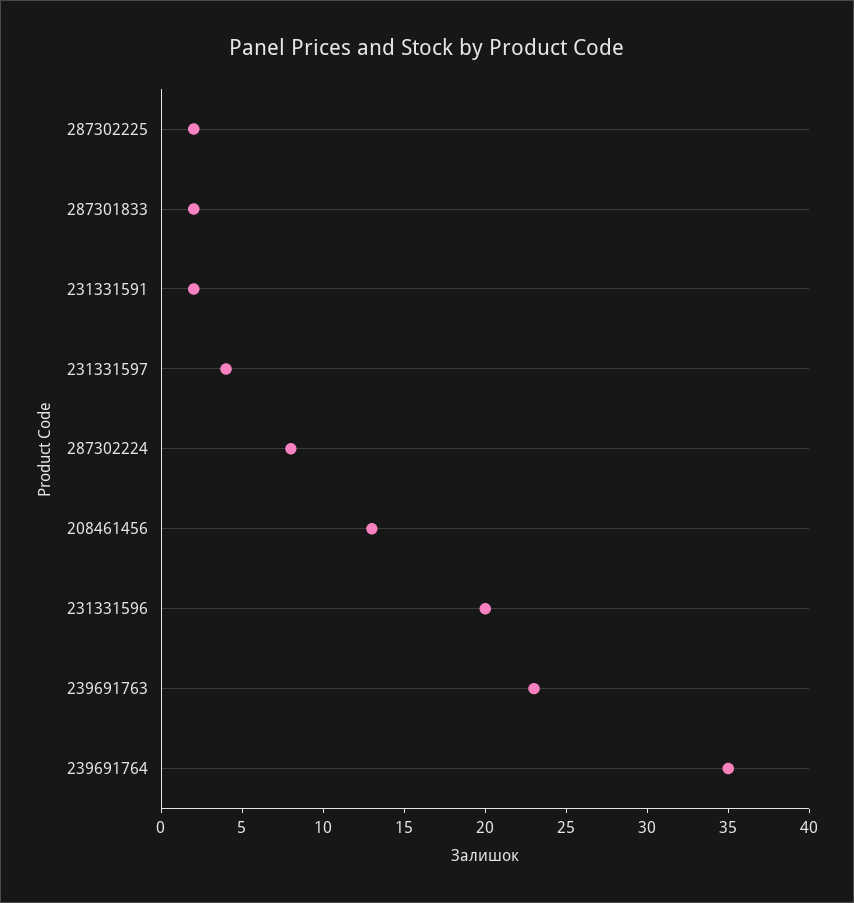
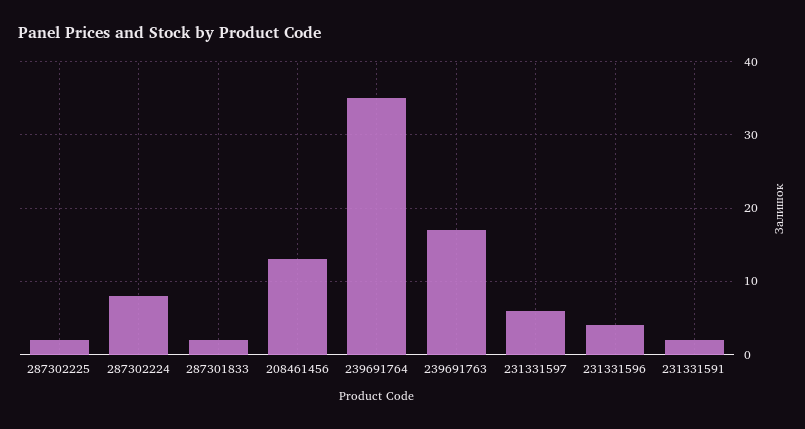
231331597: 4 -> 6
231331596: 20 -> 4
239691763: 23 -> 17

